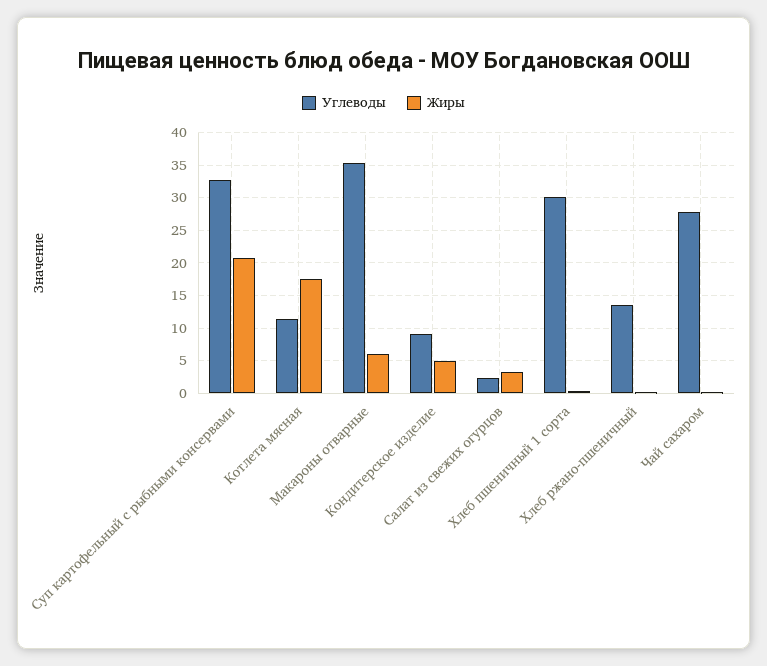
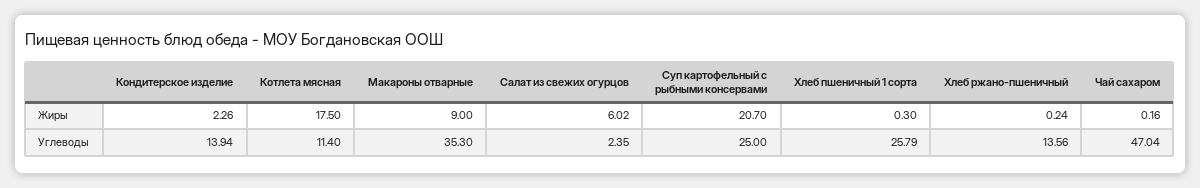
Углеводы, Суп картофельный с рыбными консервами: 33 -> 25
Жиры, Макароны отварные: 6 -> 9
Углеводы, Кондитерское изделие: 9 -> 13.94
Жиры, Кондитерское изделие: 5 -> 2.26
Жиры, Салат из свежих огурцов: 3 -> 6.02
Углеводы, Хлеб пшеничный 1 сорта: 30 -> 25.79
Углеводы, Чай сахаром: 28 -> 47.04

